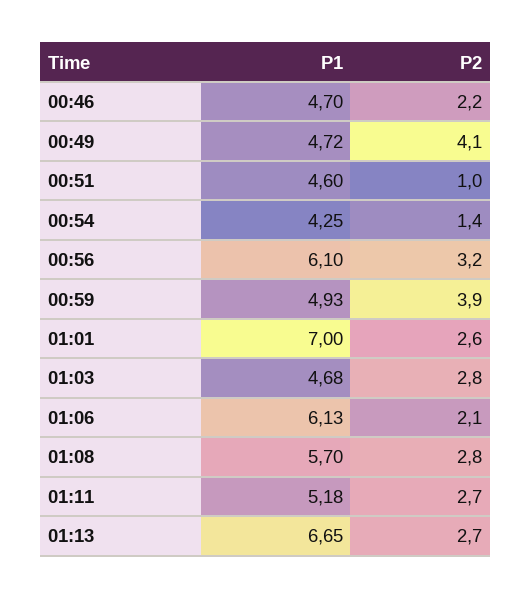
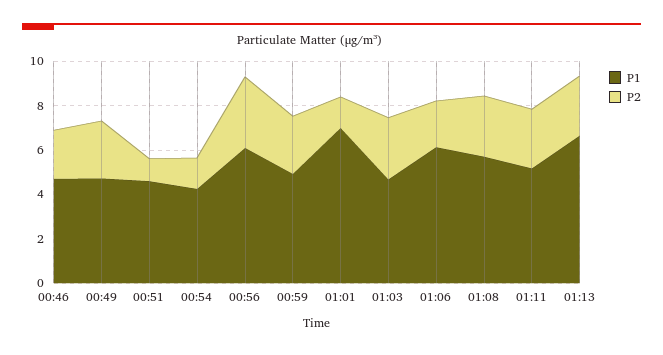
P2, 00:49: 4.1 -> 2.5
P2, 00:59: 3.9 -> 2.5
P2, 01:01: 2.6 -> 1.5

